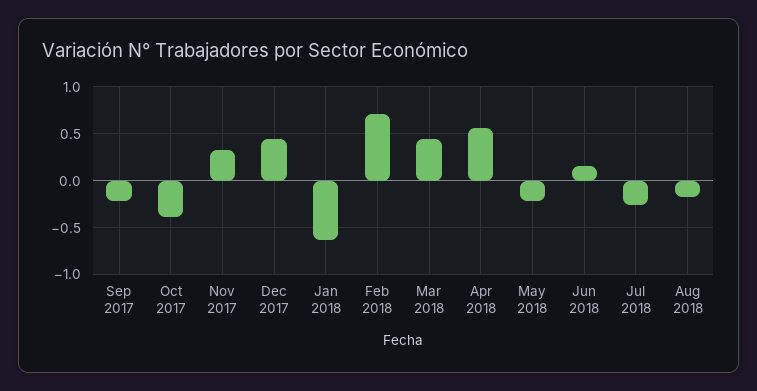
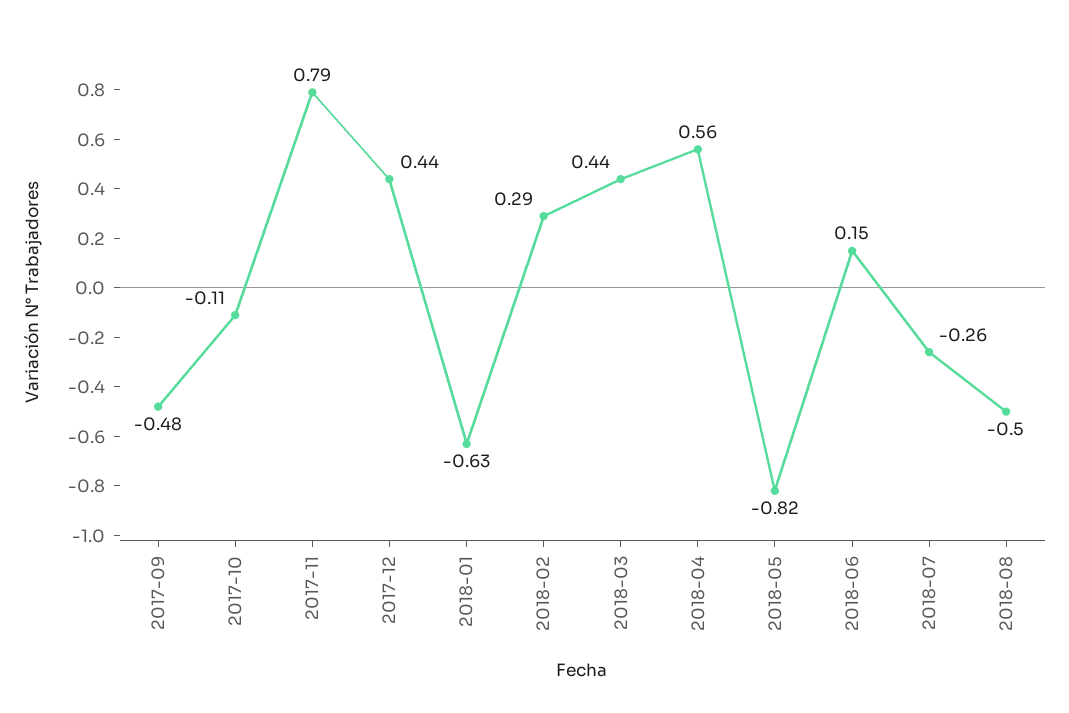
Sep 2017: -0.2 -> -0.48
Oct 2017: -0.4 -> -0.11
Nov 2017: 0.3 -> 0.79
Feb 2018: 0.7 -> 0.29
May 2018: -0.2 -> -0.82
Aug 2018: -0.2 -> -0.5

